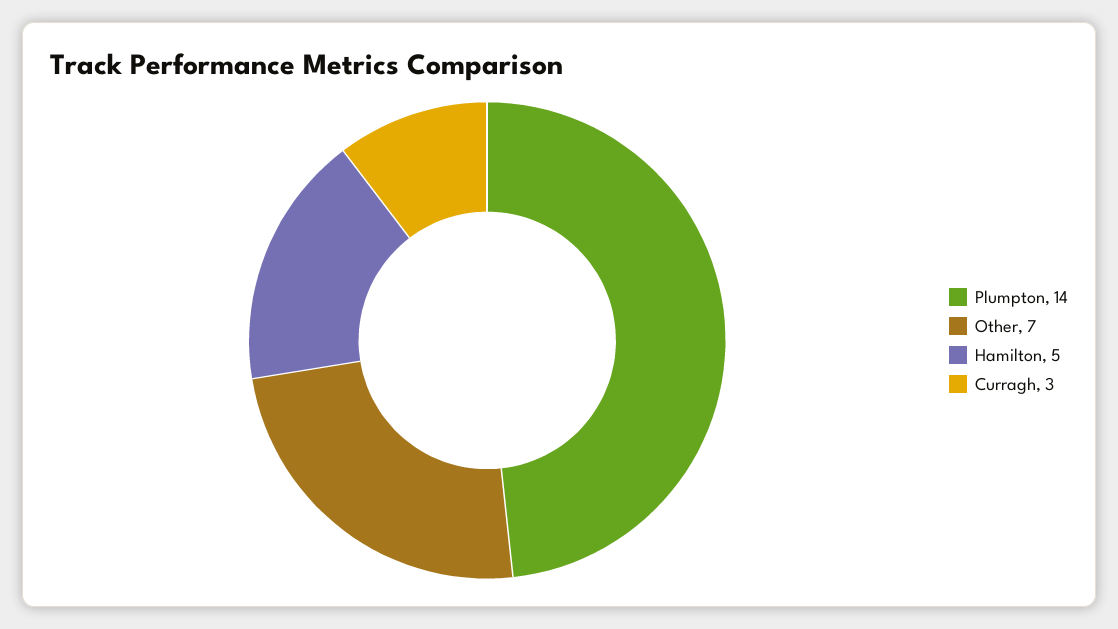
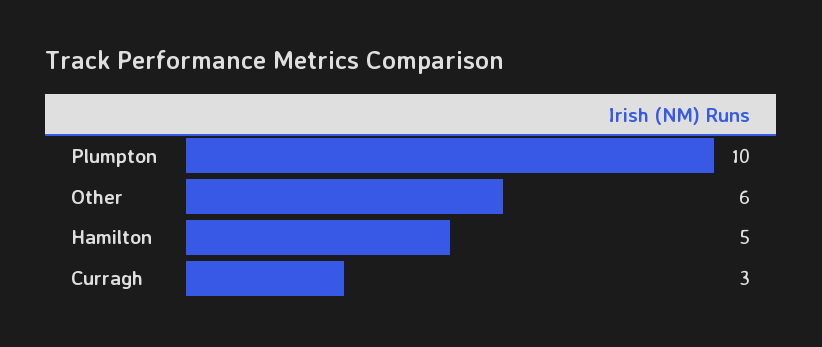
Plumpton: 14 -> 10
Other: 7 -> 6

